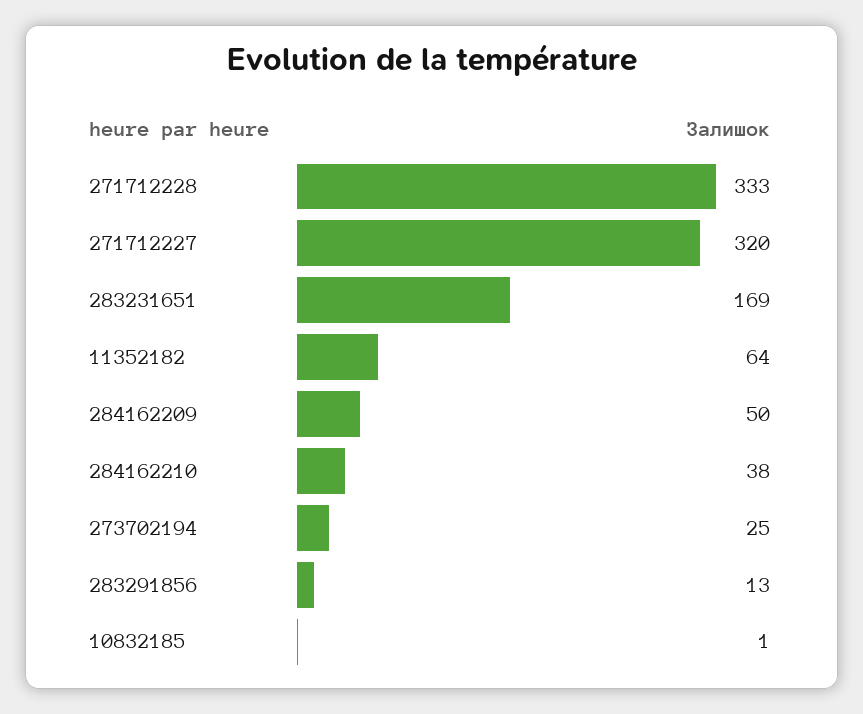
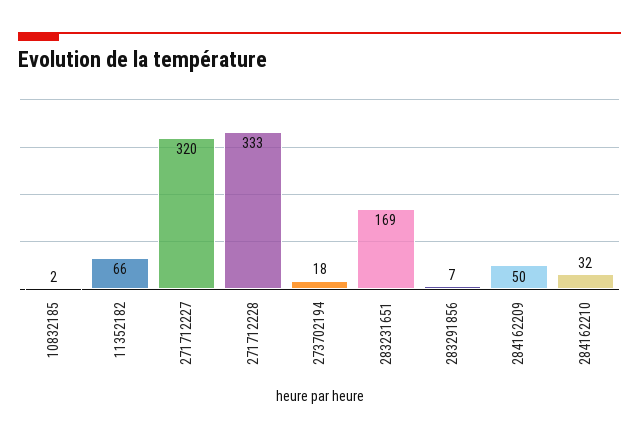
11352182: 64 -> 66
284162210: 38 -> 32
273702194: 25 -> 18
283291856: 13 -> 7
10832185: 1 -> 2

